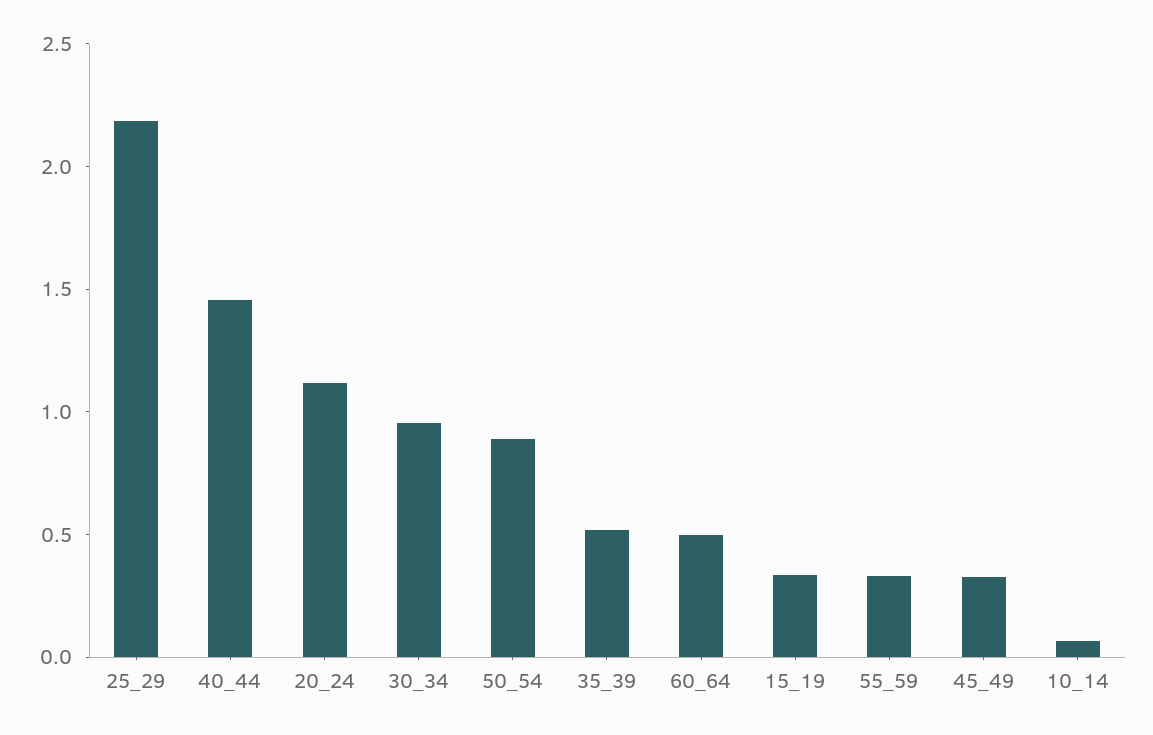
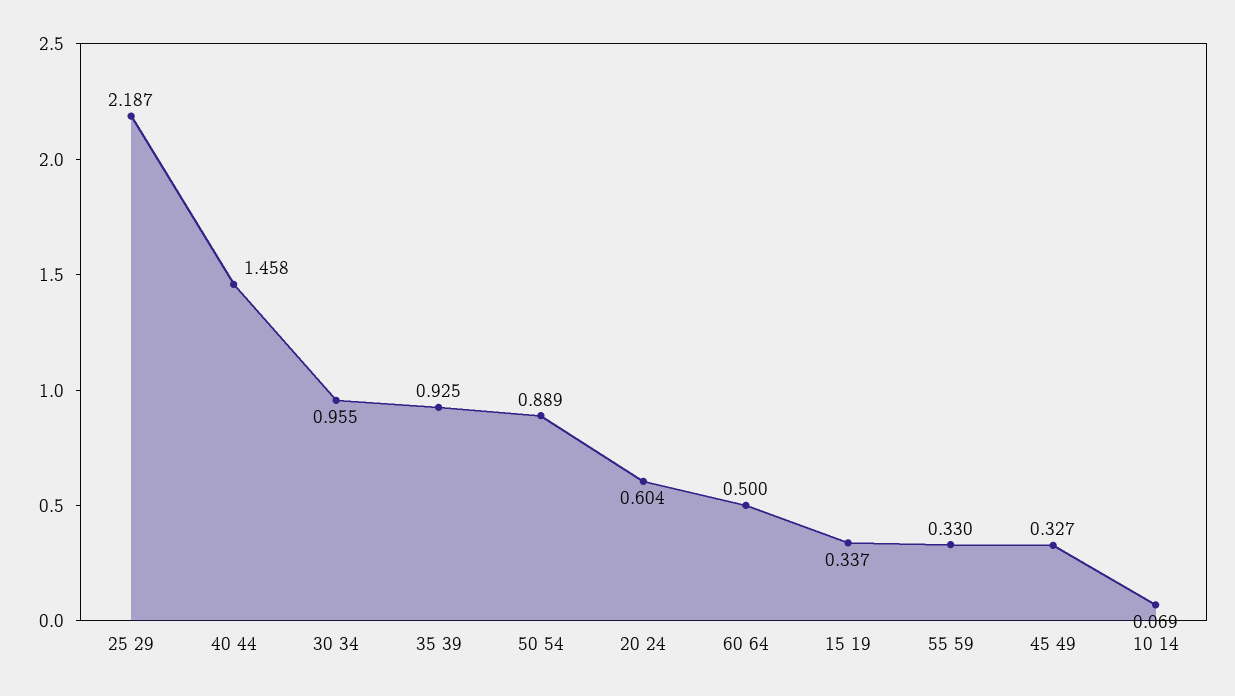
20_24: 1.1 -> 0.604
35_39: 0.5 -> 0.925

